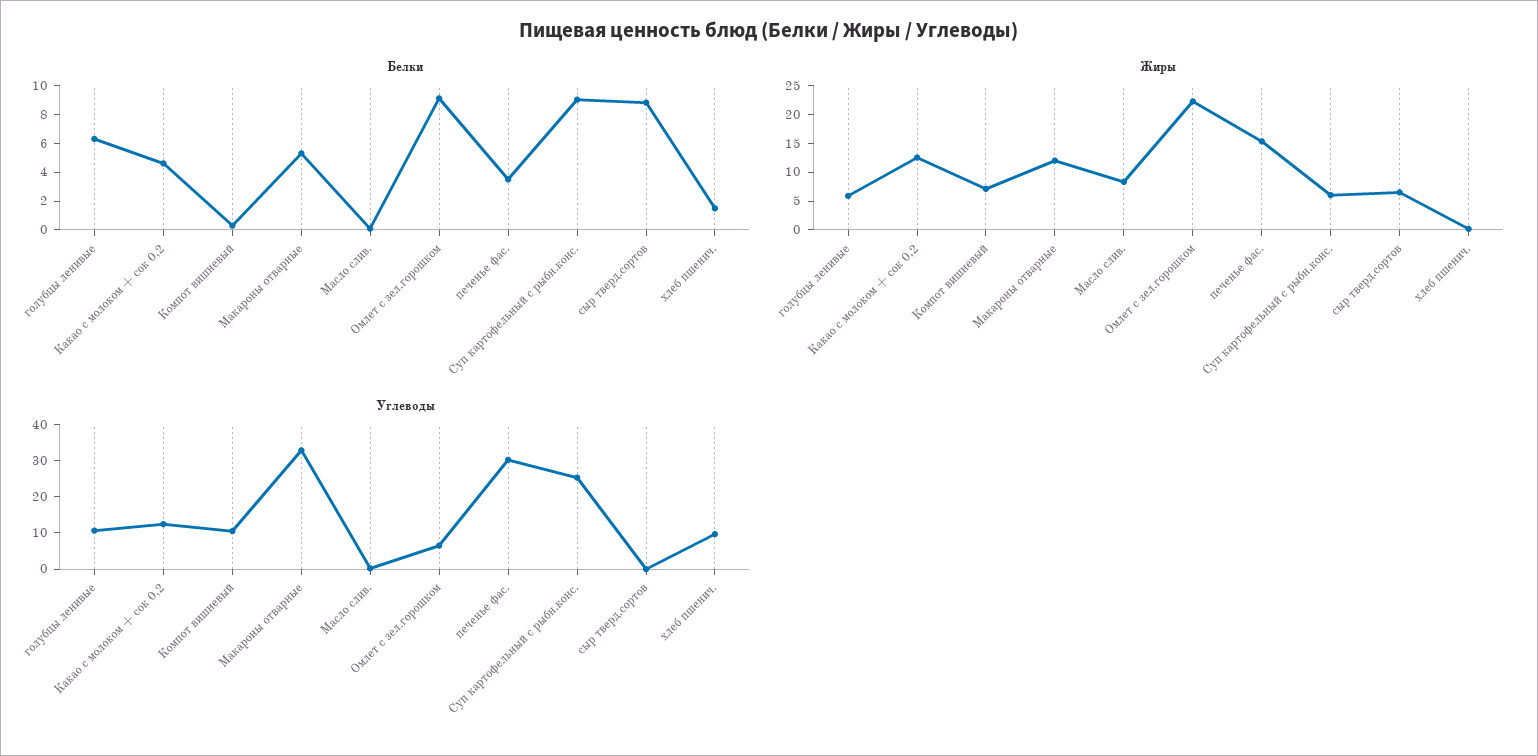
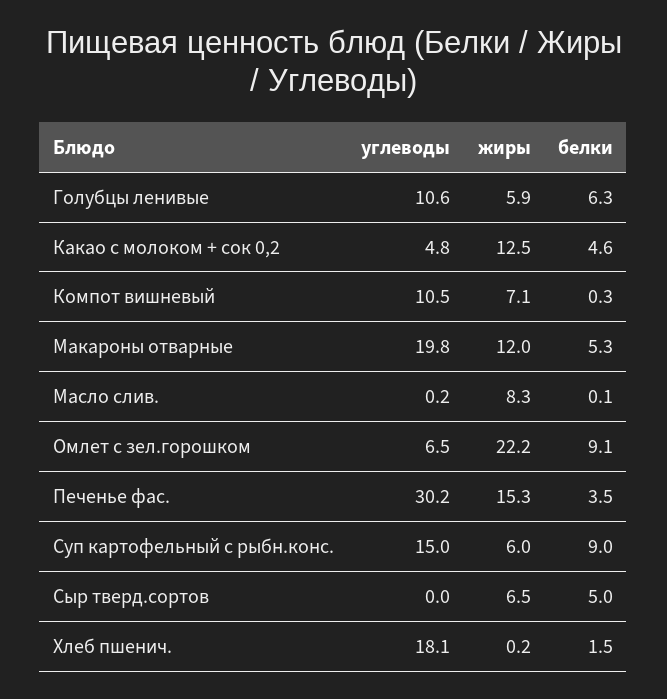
Белки, сыр тверд.сортов: 9 -> 5
Углеводы, Какао с молоком + сок 0,2: 12.5 -> 4.8
Углеводы, Макароны отварные: 32.5 -> 19.8
Углеводы, Суп картофельный с рыбн.конс.: 25 -> 15
Углеводы, хлеб пшенич.: 10 -> 18.1

